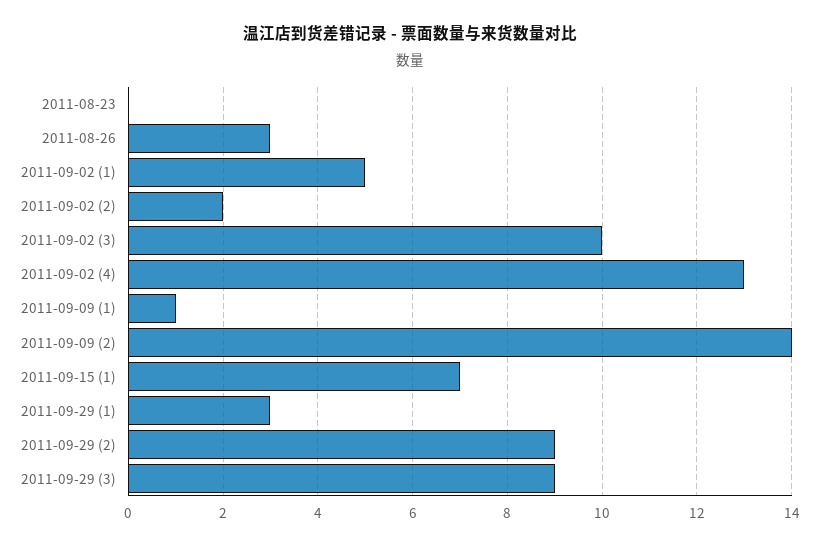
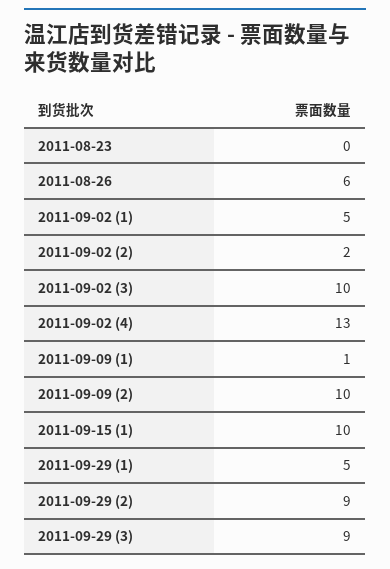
2011-08-26: 3 -> 6
2011-09-09 (2): 14 -> 10
2011-09-15 (1): 7 -> 10
2011-09-29 (1): 3 -> 5

